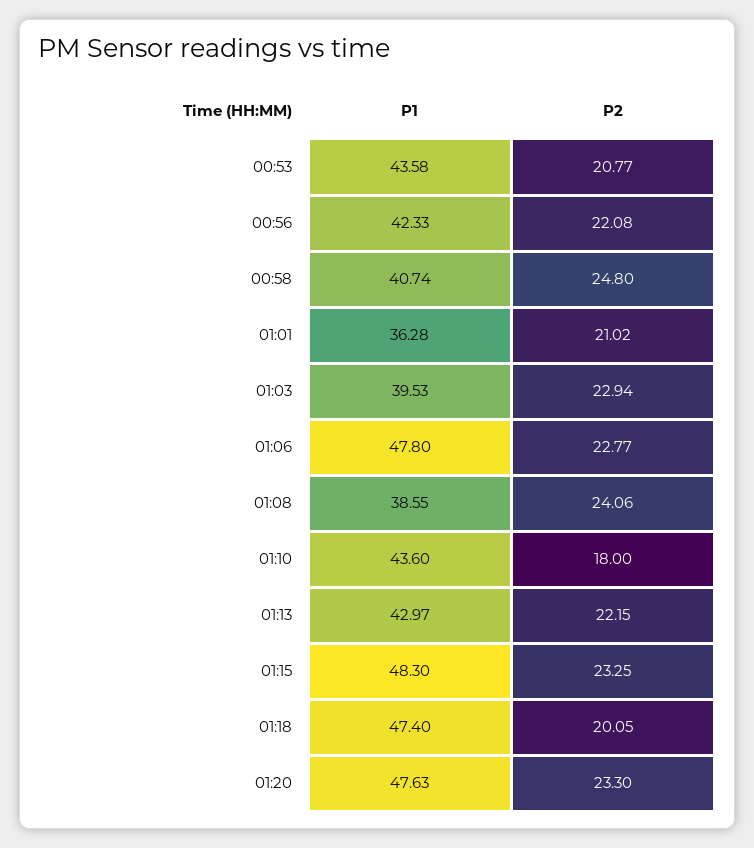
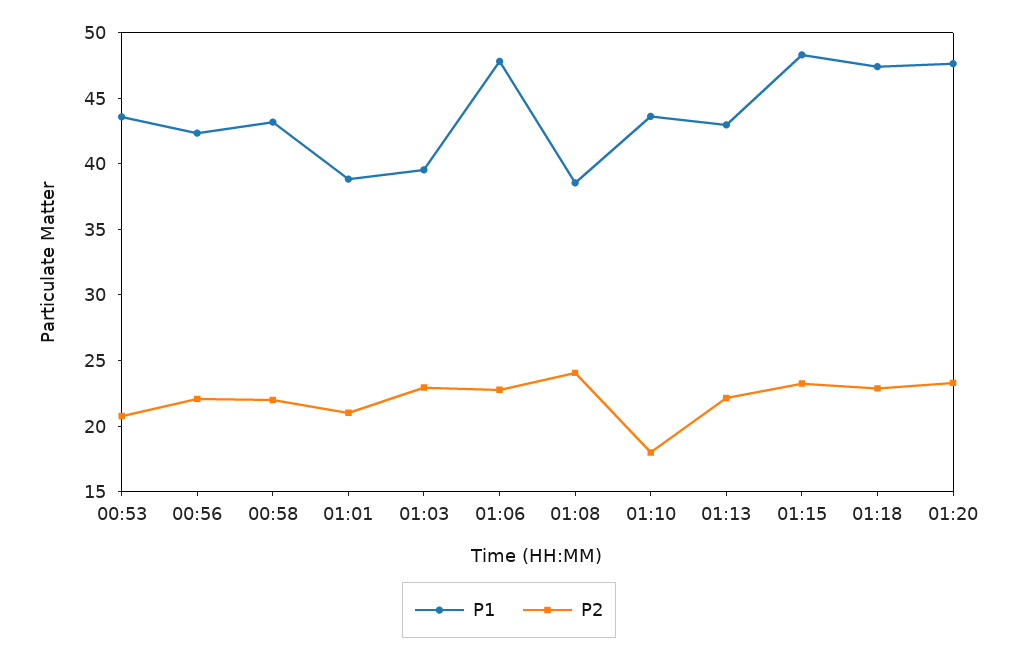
P1, 00:58: 40.74 -> 43
P2, 00:58: 24.8 -> 22
P1, 01:01: 36.28 -> 39
P2, 01:18: 20.05 -> 23

